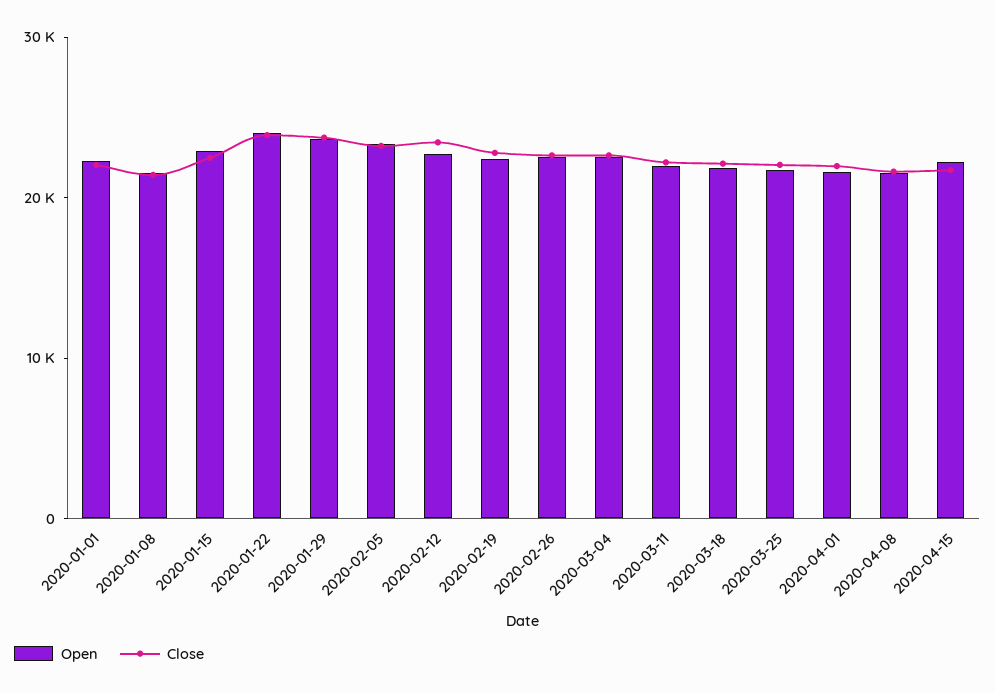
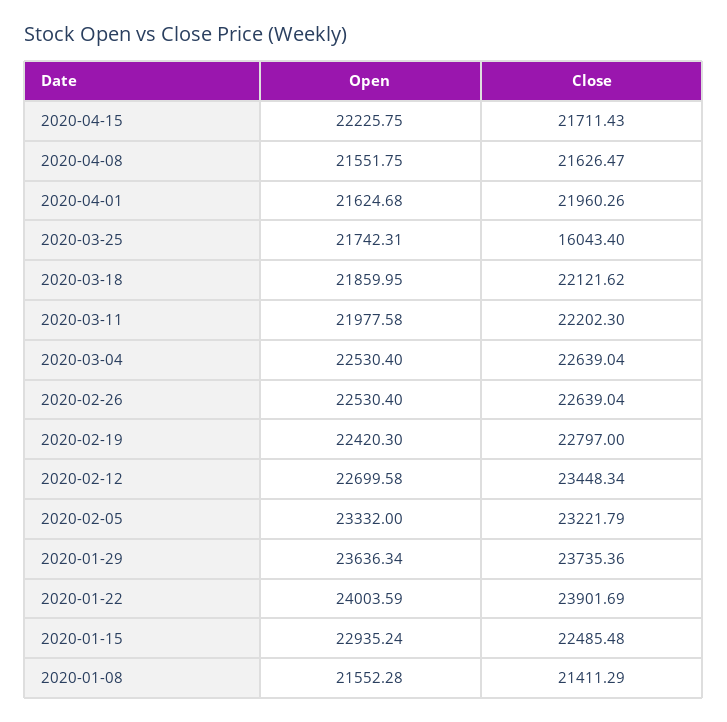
Open, 2020-01-01: 22000 -> none
Close, 2020-01-01: 22000 -> none
Close, 2020-03-25: 22000 -> 16043.4

